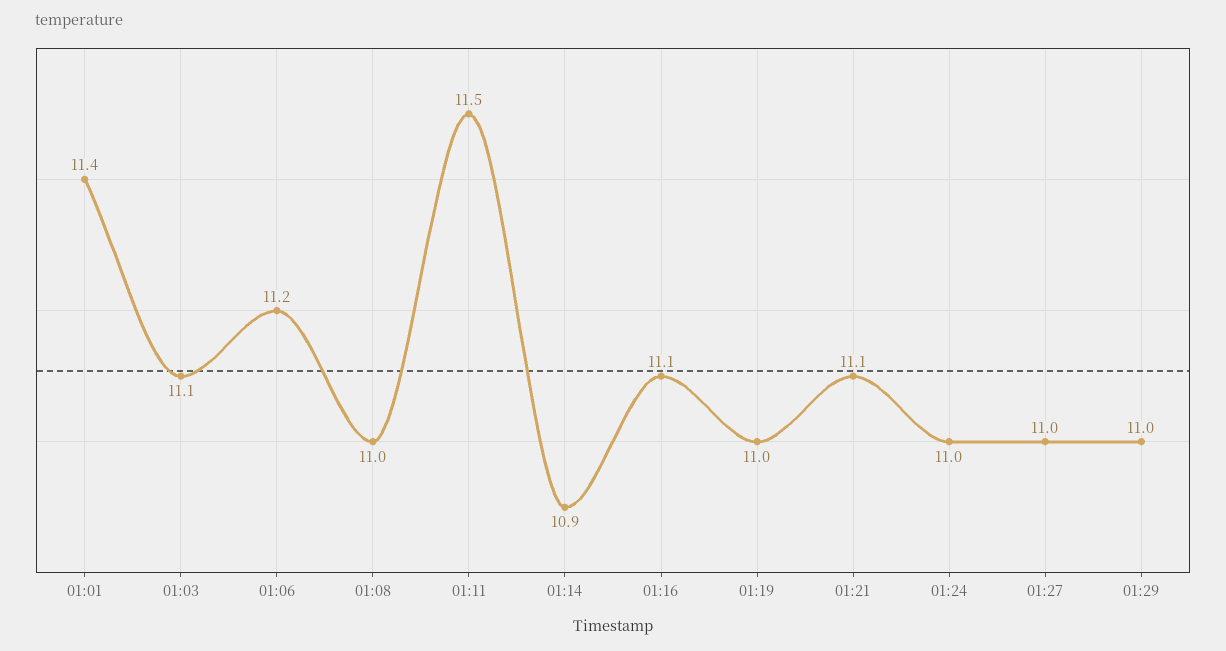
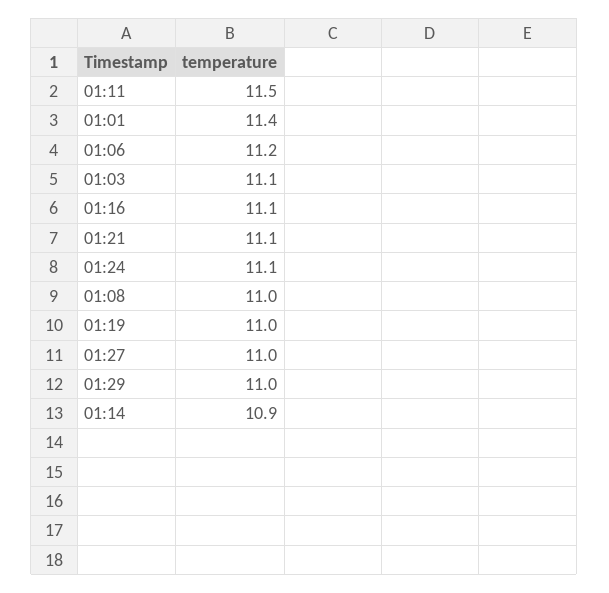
01:24: 11 -> 11.1

